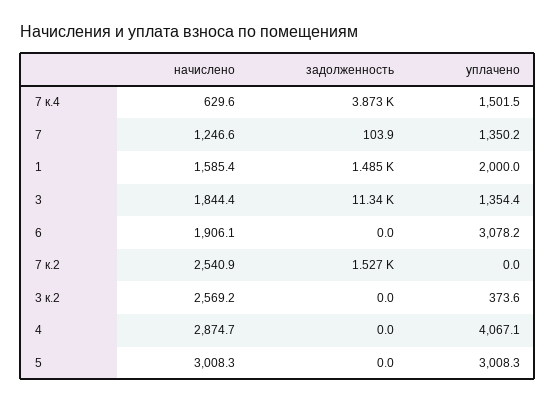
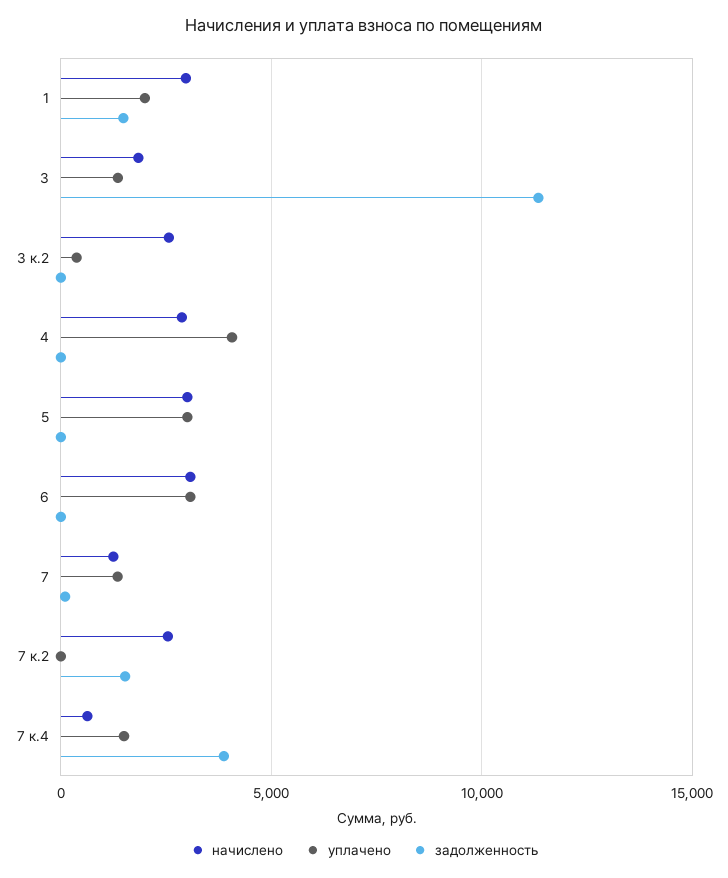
начислено, 1: 1585.4 -> 3000
начислено, 6: 1906.1 -> 3000

